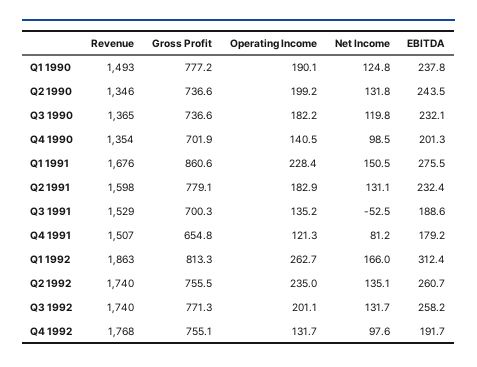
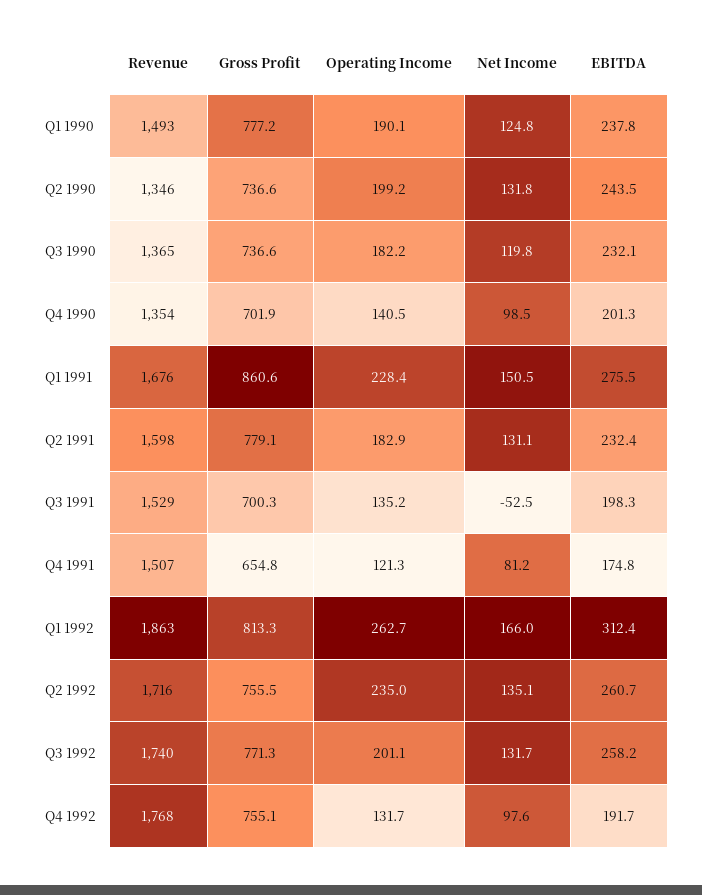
EBITDA, Q3 1991: 188.6 -> 198.3
EBITDA, Q4 1991: 179.2 -> 174.8
Revenue, Q2 1992: 1740 -> 1716

